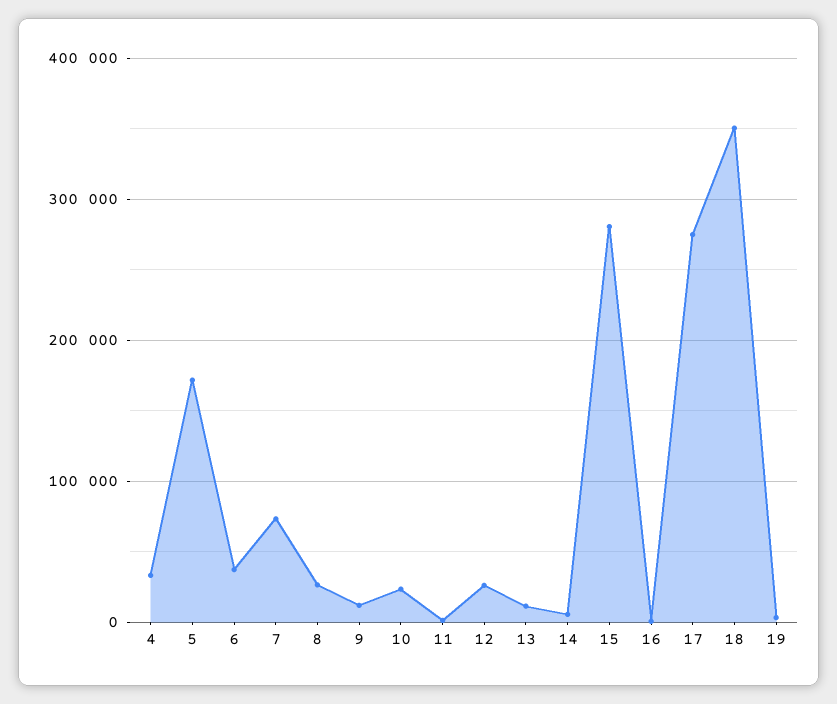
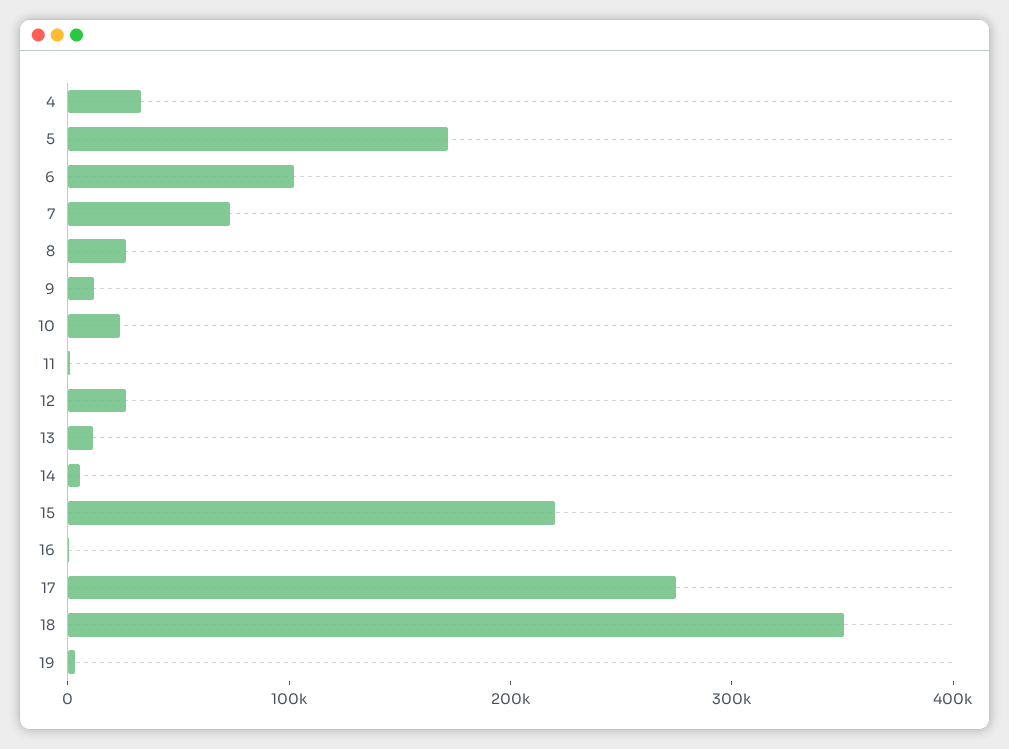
6: 40000 -> 100000
15: 280000 -> 220000

